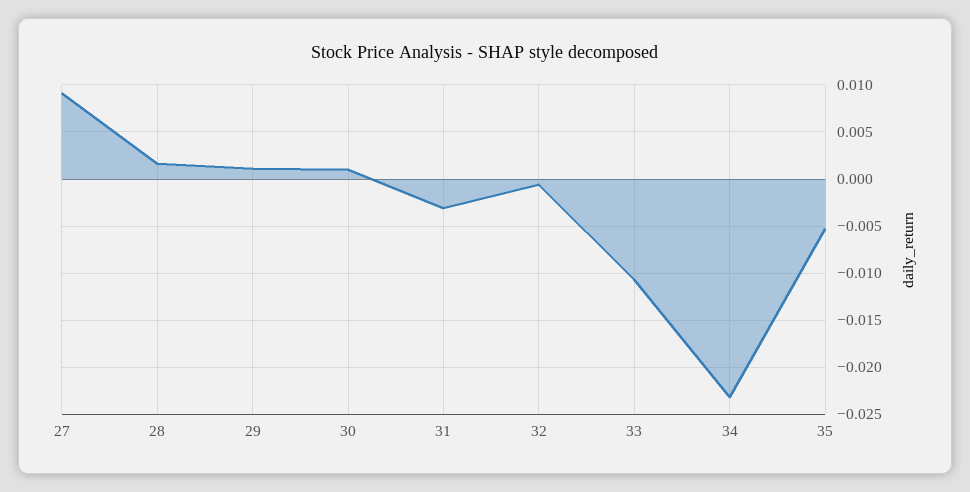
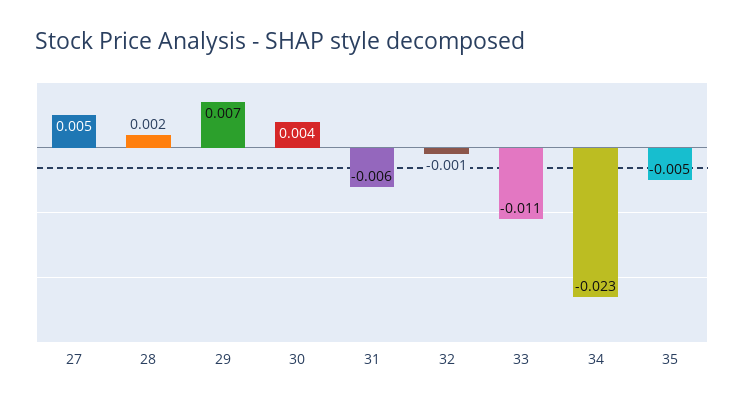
27: 0.009 -> 0.005
29: 0.001 -> 0.007
30: 0.001 -> 0.004
31: -0.003 -> -0.006

